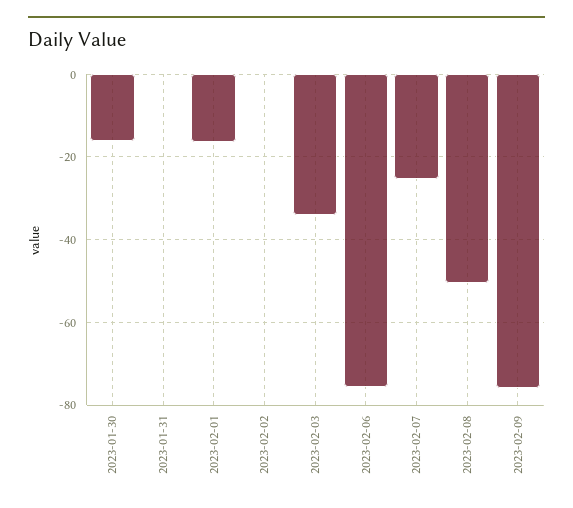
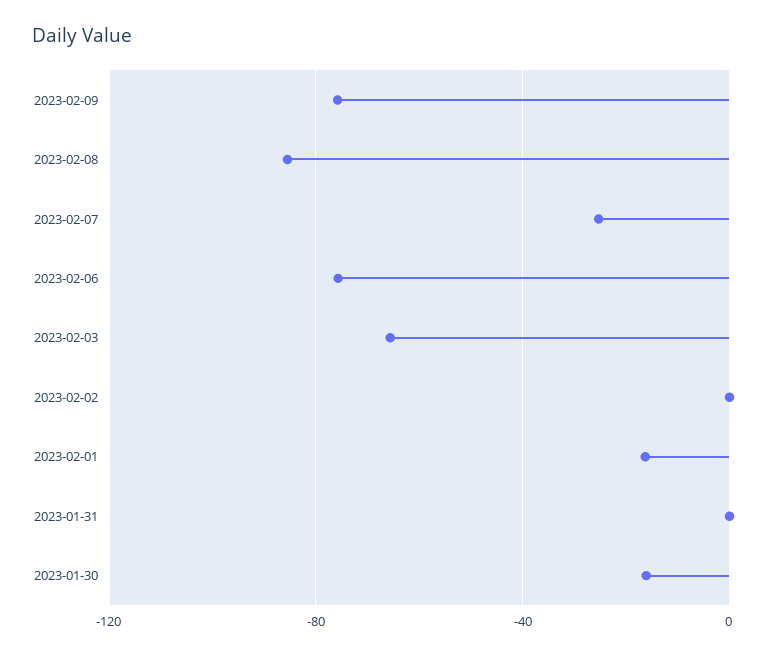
2023-02-03: -34 -> -65
2023-02-08: -50 -> -85

